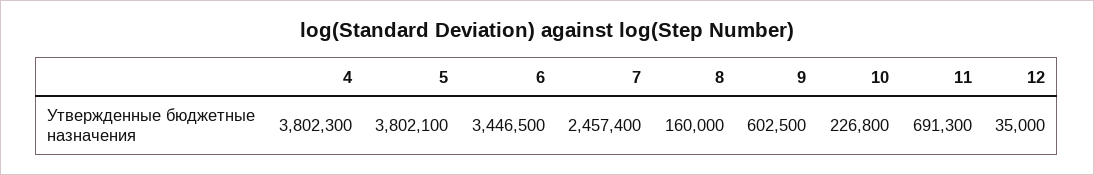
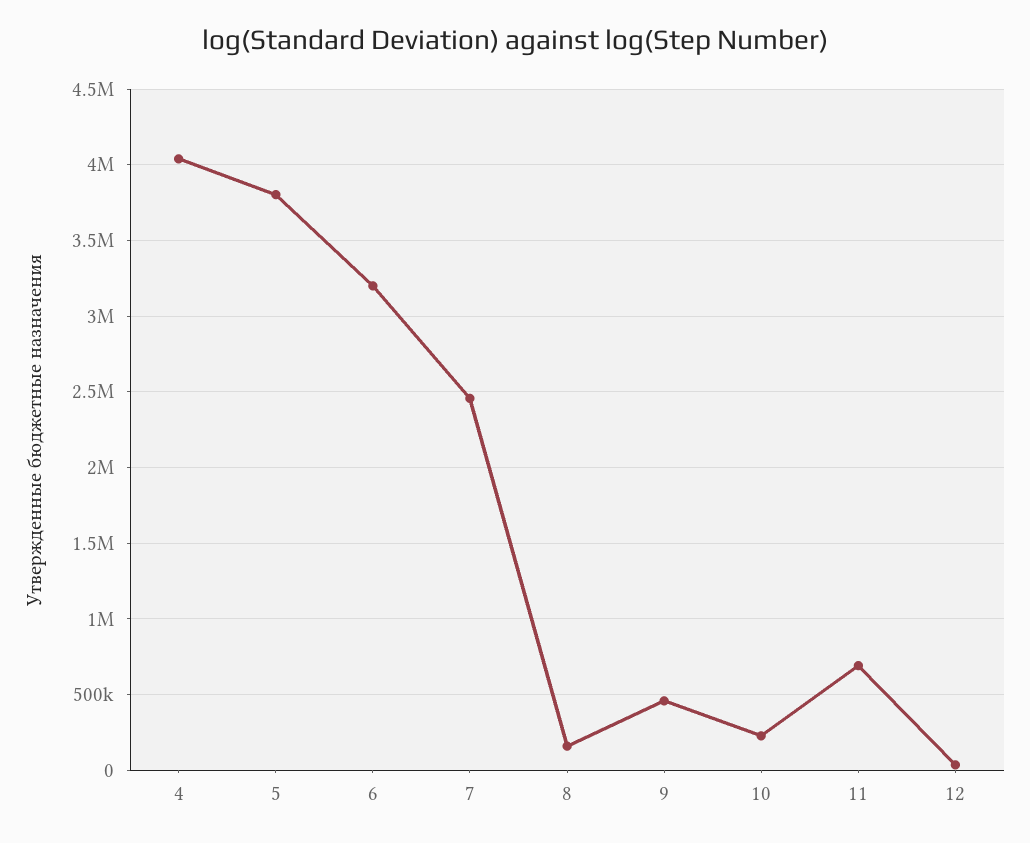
4: 3802300 -> 4050000
6: 3446500 -> 3200000
9: 602500 -> 450000

